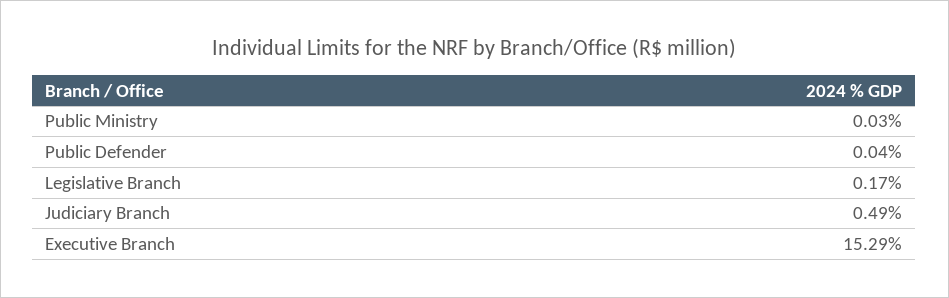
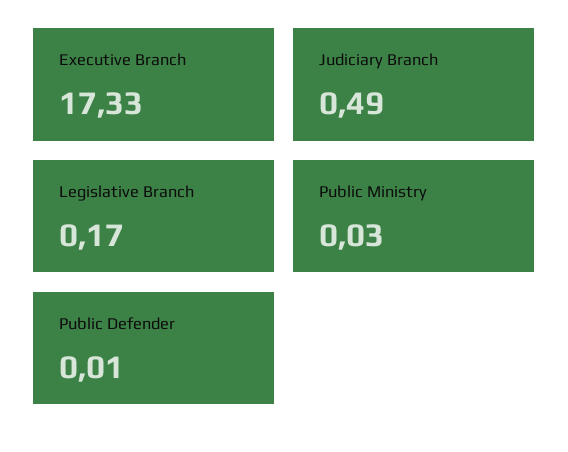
Public Defender: 0.04 -> 0.01
Executive Branch: 15.29 -> 17.33

